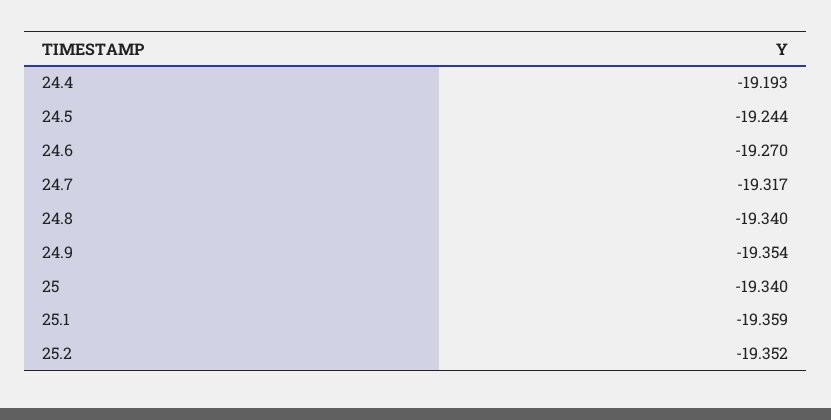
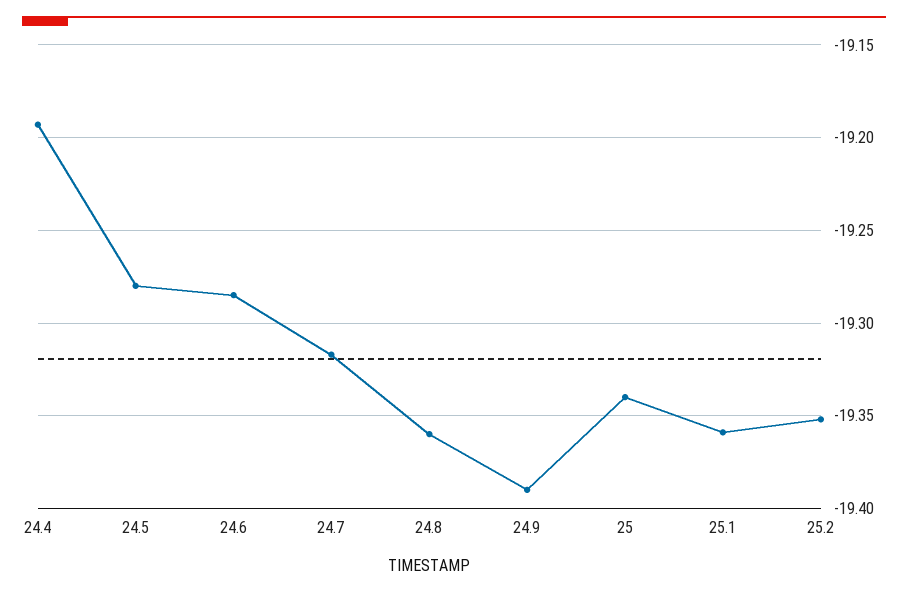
24.5: -19.244 -> -19.28
24.6: -19.27 -> -19.285
24.8: -19.34 -> -19.36
24.9: -19.354 -> -19.39

